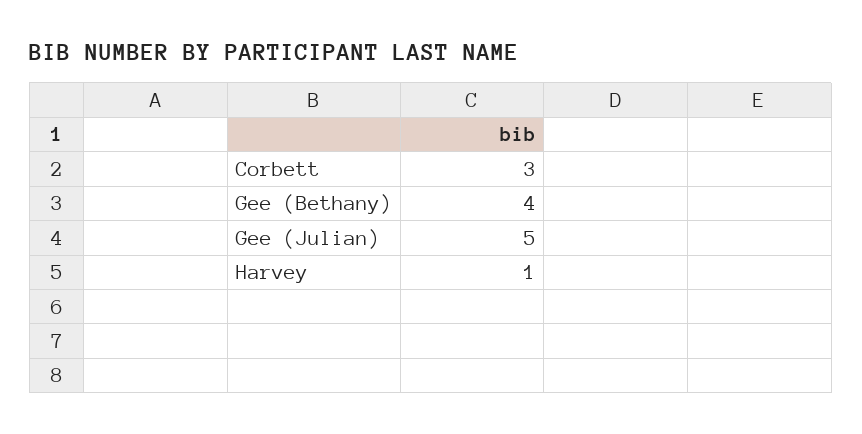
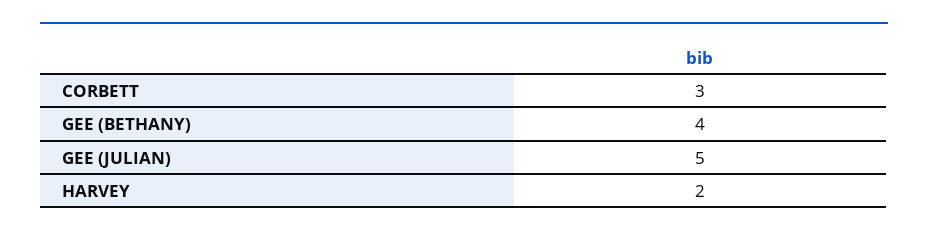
Harvey: 1 -> 2

